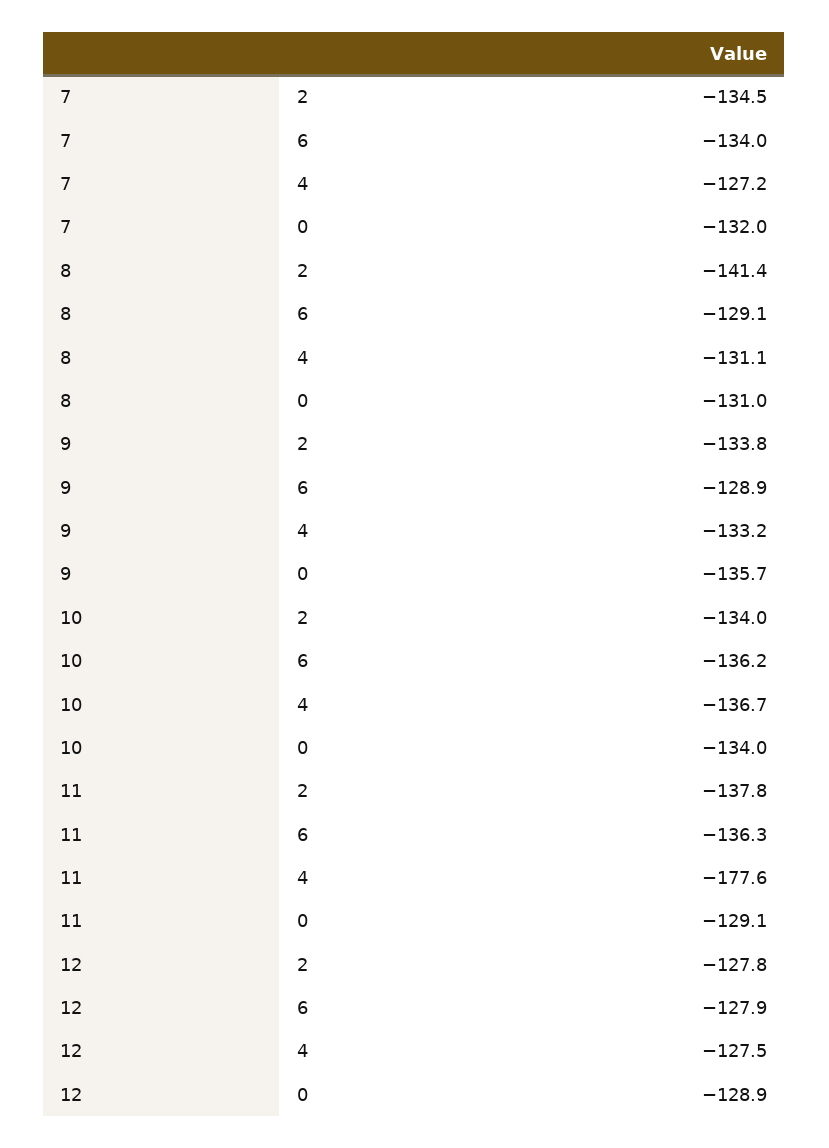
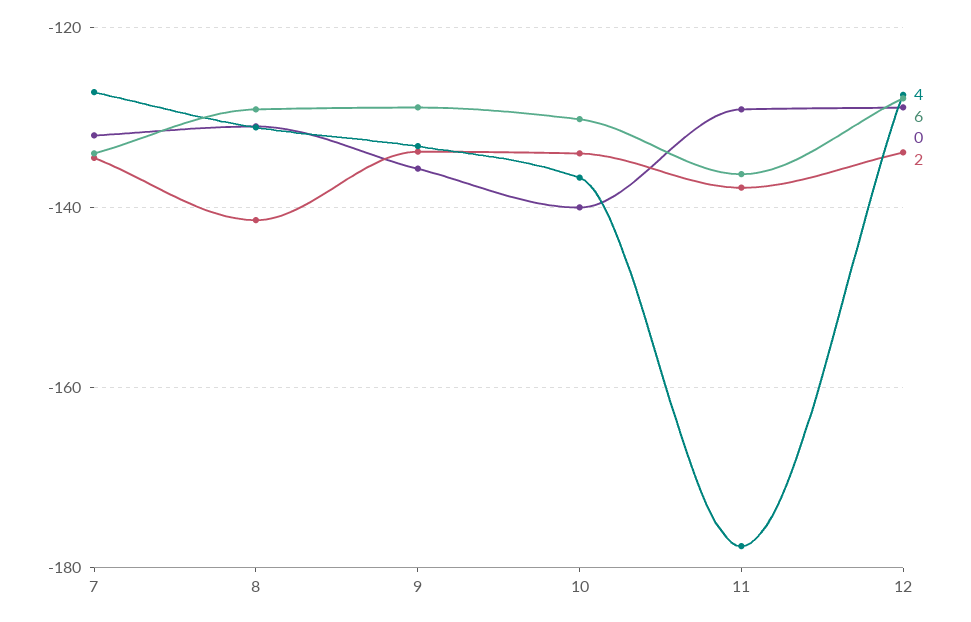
6, 10: -136.2 -> -130
0, 10: -134 -> -140
2, 12: -127.8 -> -134

